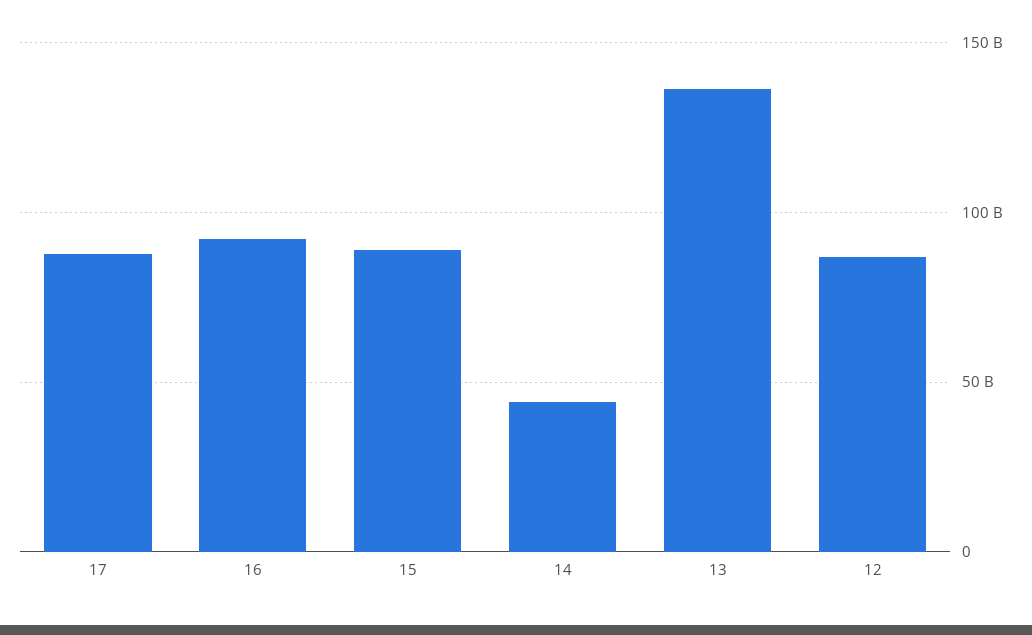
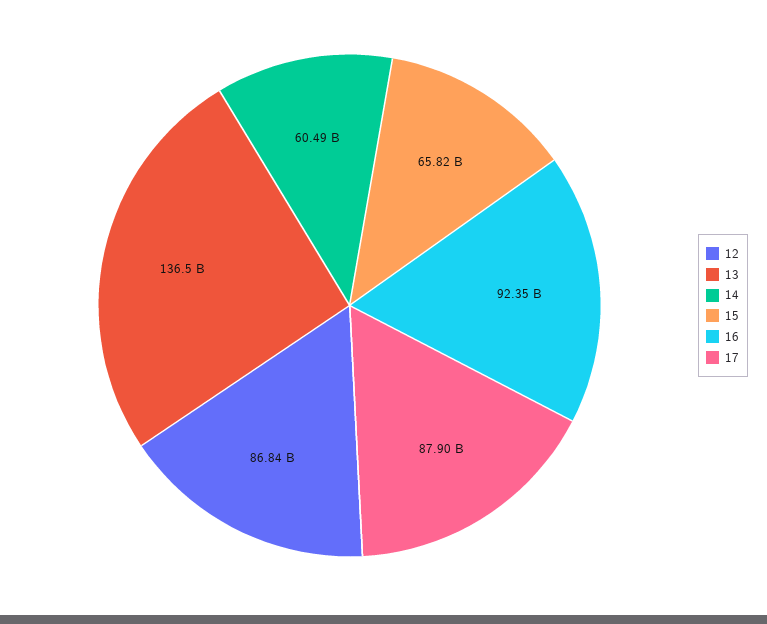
15: 90000000000 -> 65820000000
14: 45000000000 -> 60490000000

